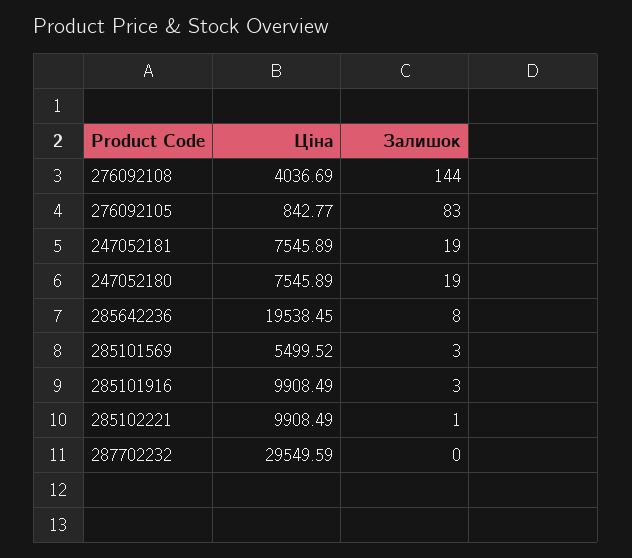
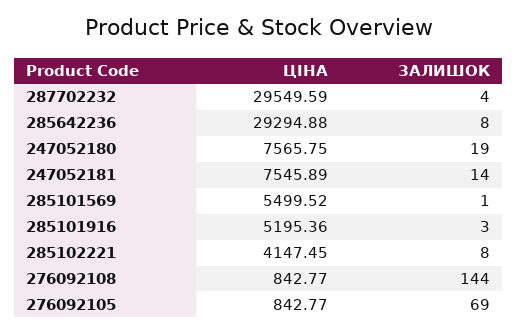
Ціна, 276092108: 4036.69 -> 842.77
Залишок, 276092105: 83 -> 69
Залишок, 247052181: 19 -> 14
Ціна, 247052180: 7545.89 -> 7565.75
Ціна, 285642236: 19538.45 -> 29294.88
Залишок, 285101569: 3 -> 1
Ціна, 285101916: 9908.49 -> 5195.36
Ціна, 285102221: 9908.49 -> 4147.45
Залишок, 285102221: 1 -> 8
Залишок, 287702232: 0 -> 4

